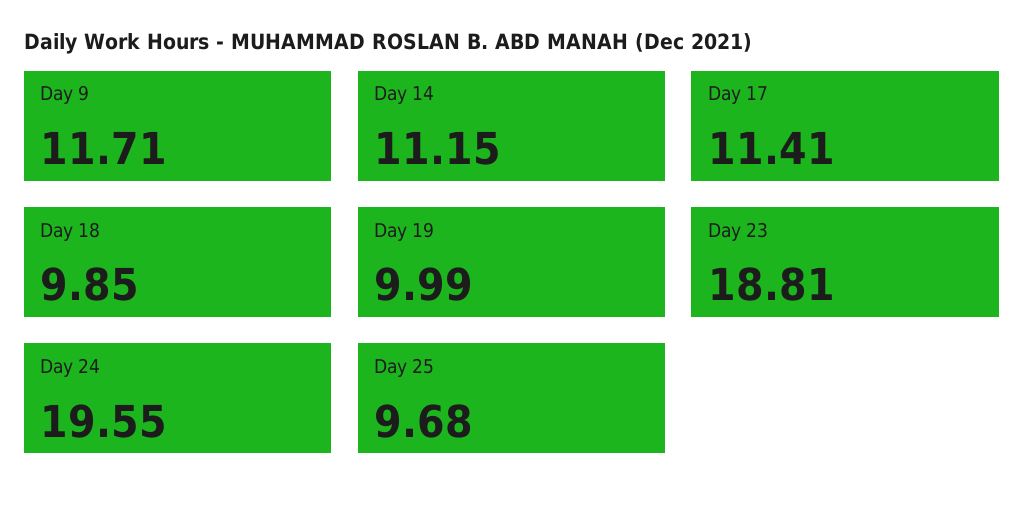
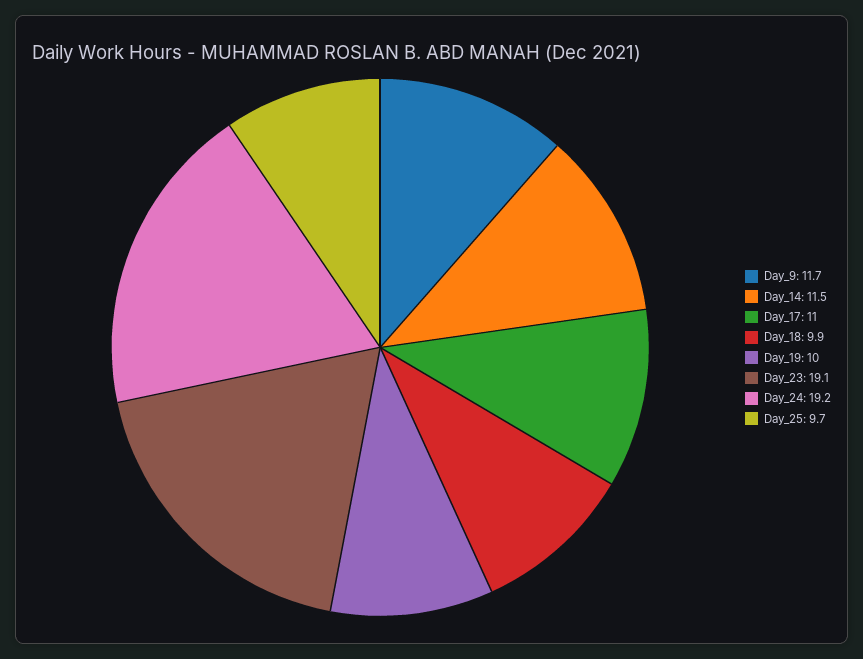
Day 14: 11.15 -> 11.5
Day 17: 11.41 -> 11
Day 23: 18.81 -> 19.1
Day 24: 19.55 -> 19.2

